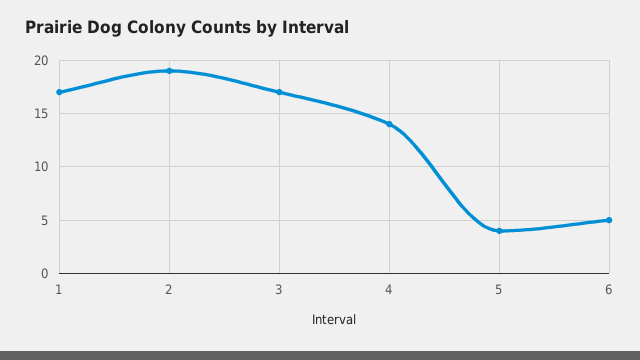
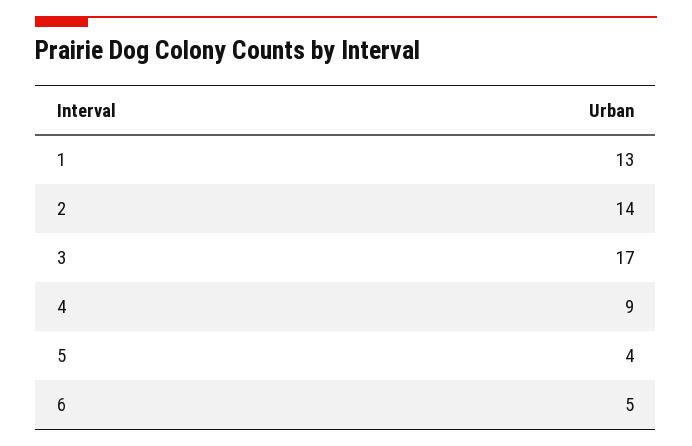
1: 17 -> 13
2: 19 -> 14
4: 14 -> 9

